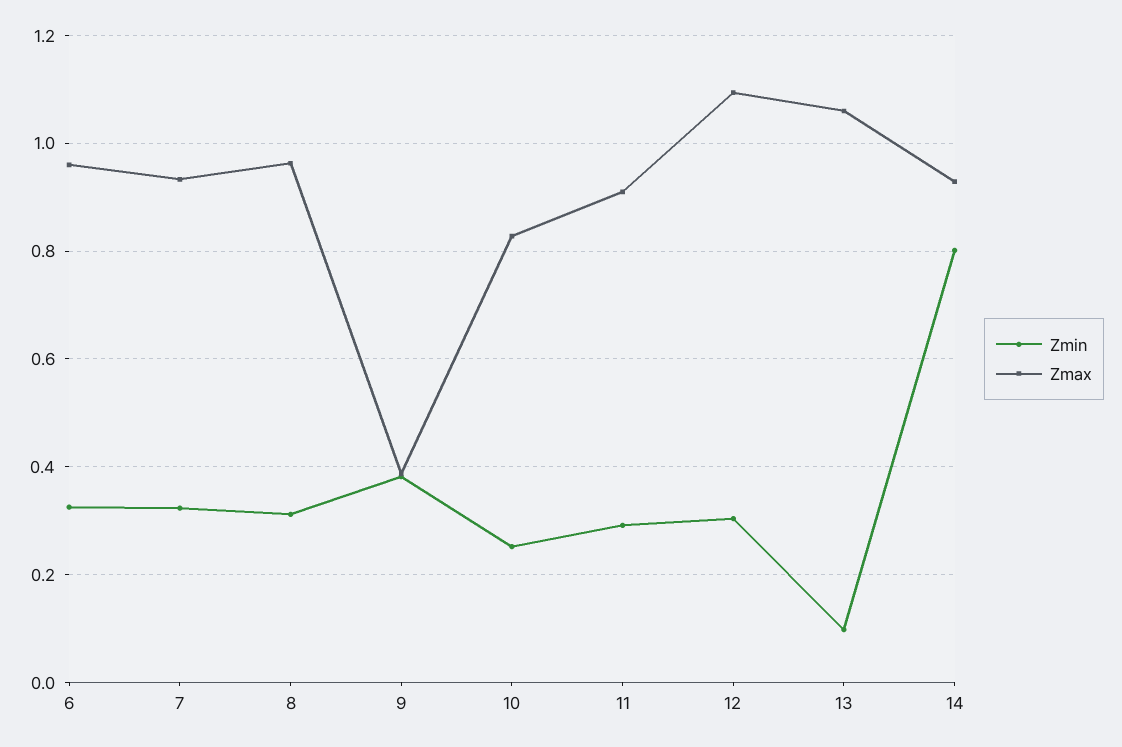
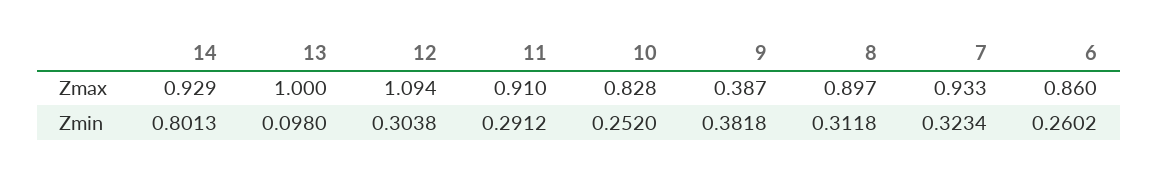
Zmin, 6: 0.32 -> 0.2602
Zmax, 6: 0.96 -> 0.86
Zmax, 8: 0.96 -> 0.897
Zmax, 13: 1.06 -> 1

